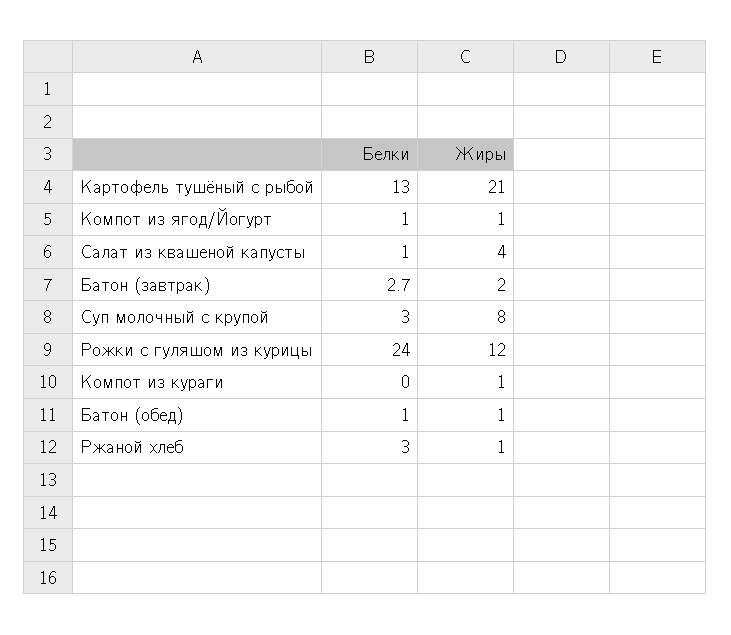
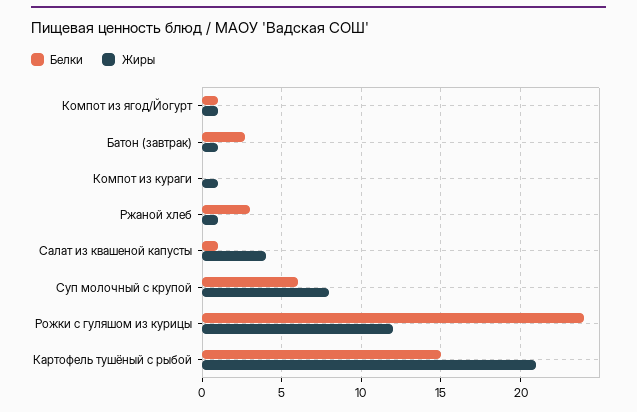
Белки, Картофель тушёный с рыбой: 13 -> 15
Жиры, Батон (завтрак): 2 -> 1
Белки, Суп молочный с крупой: 3 -> 6
Белки, Батон (обед): 1 -> none
Жиры, Батон (обед): 1 -> none

